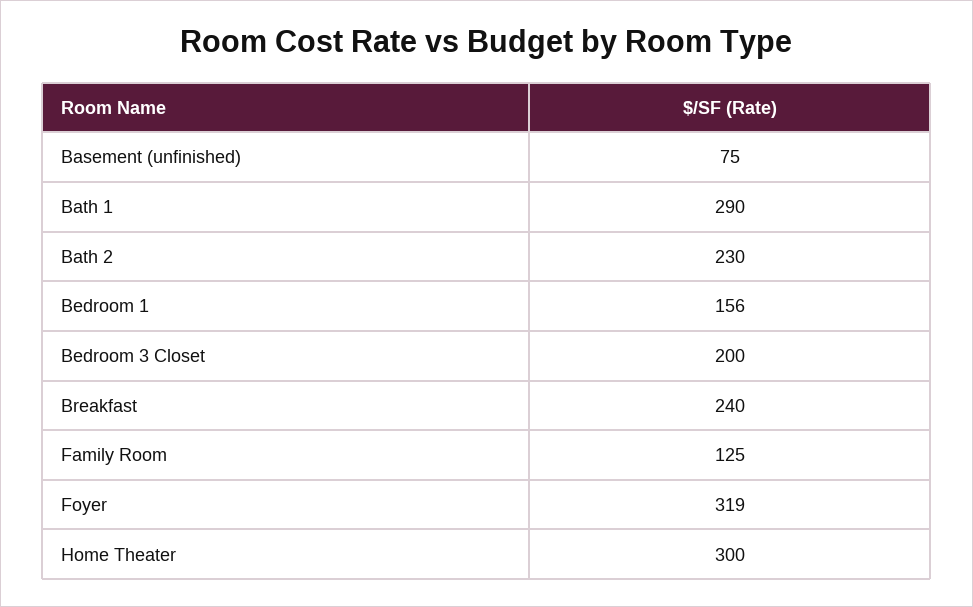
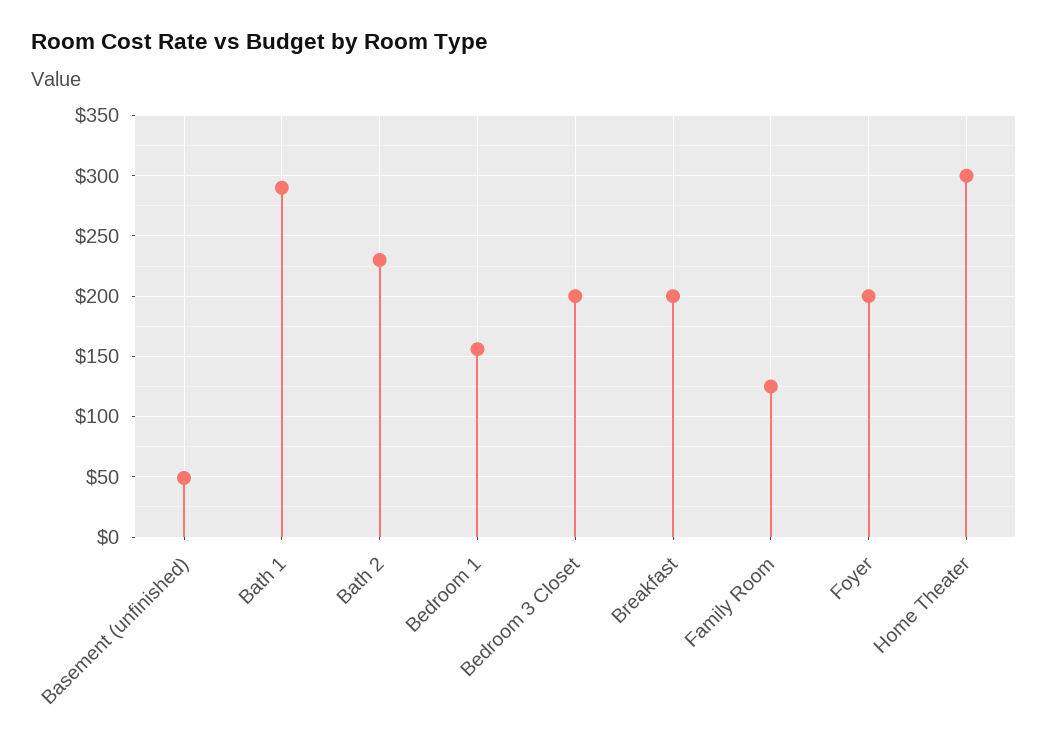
Basement (unfinished): 75 -> 50
Breakfast: 240 -> 200
Foyer: 319 -> 200

